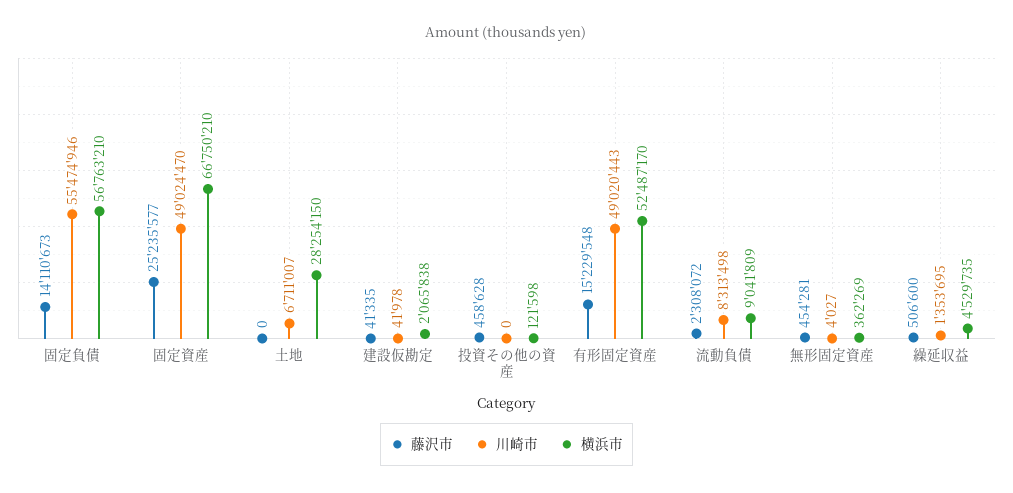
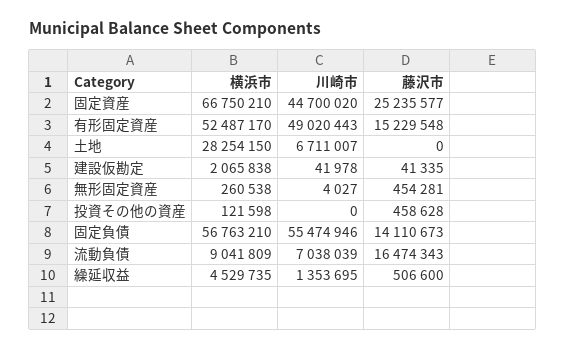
川崎市, 固定資産: 49024470 -> 44700020
藤沢市, 流動負債: 2308072 -> 16474343
川崎市, 流動負債: 8313498 -> 7038039
横浜市, 無形固定資産: 362269 -> 260538

